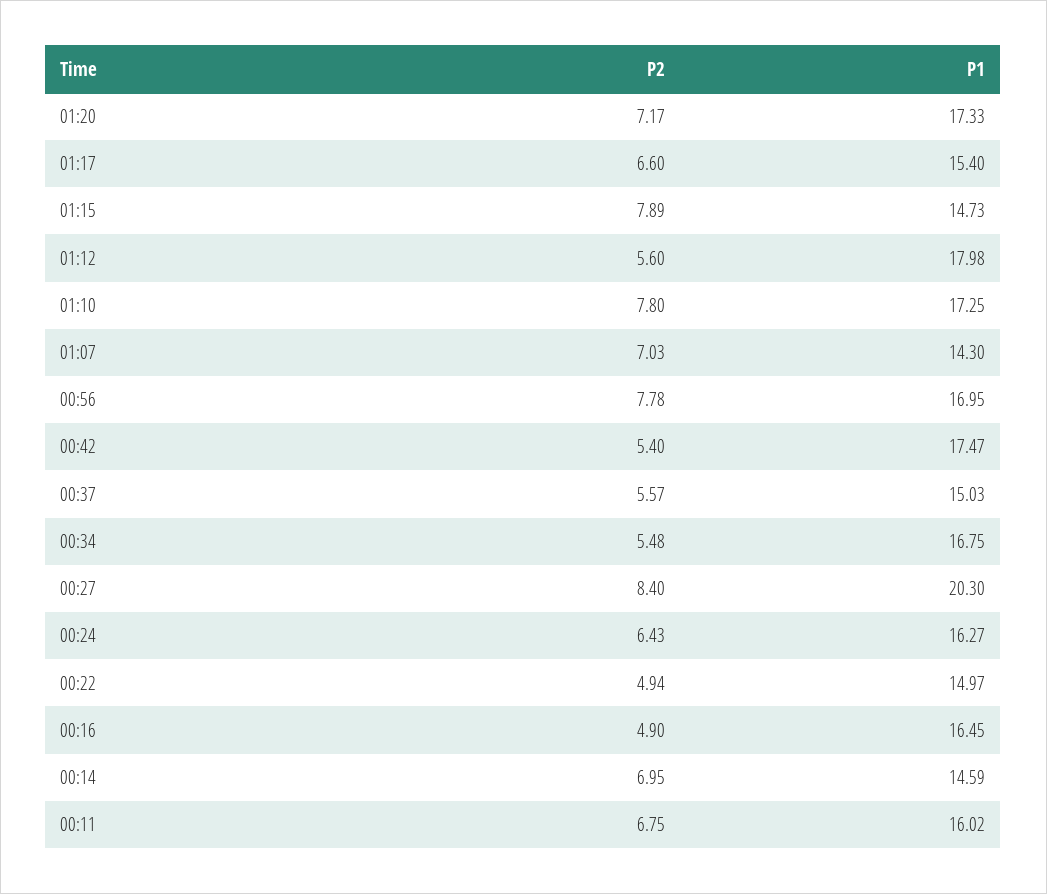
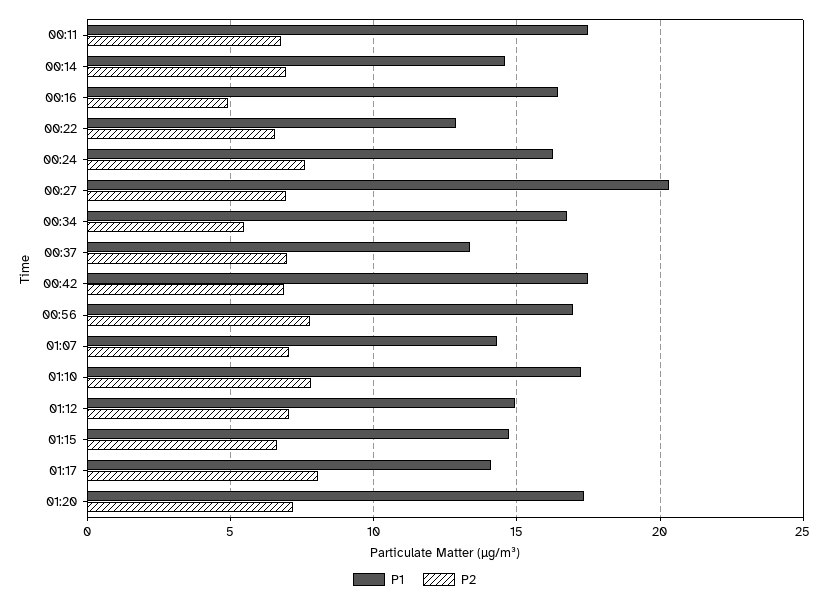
P2, 01:17: 6.6 -> 8
P1, 01:17: 15.4 -> 14
P2, 01:15: 7.89 -> 6.5
P2, 01:12: 5.6 -> 7
P1, 01:12: 17.98 -> 15
P2, 00:42: 5.4 -> 7
P2, 00:37: 5.57 -> 7
P1, 00:37: 15.03 -> 13.5
P2, 00:27: 8.4 -> 7
P2, 00:24: 6.43 -> 7.5
P2, 00:22: 4.94 -> 6.5
P1, 00:22: 14.97 -> 13
P1, 00:11: 16.02 -> 17.5

